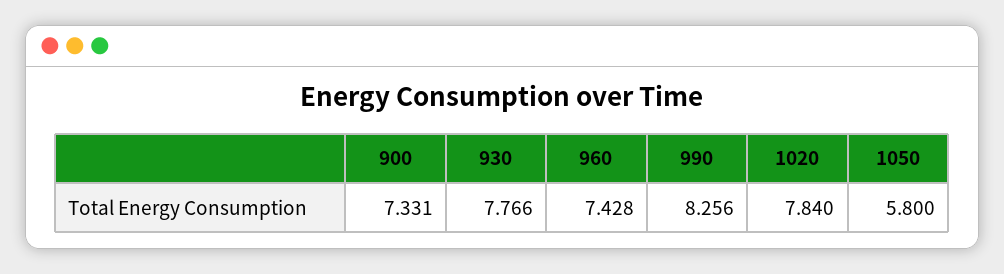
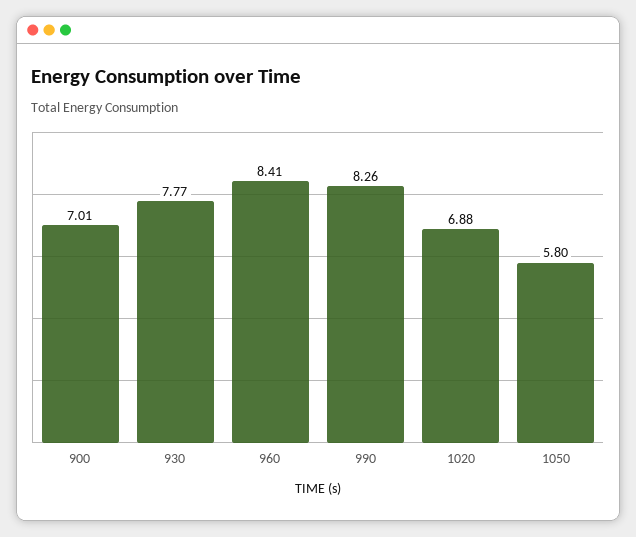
900: 7.331 -> 7.01
960: 7.428 -> 8.41
1020: 7.84 -> 6.88

